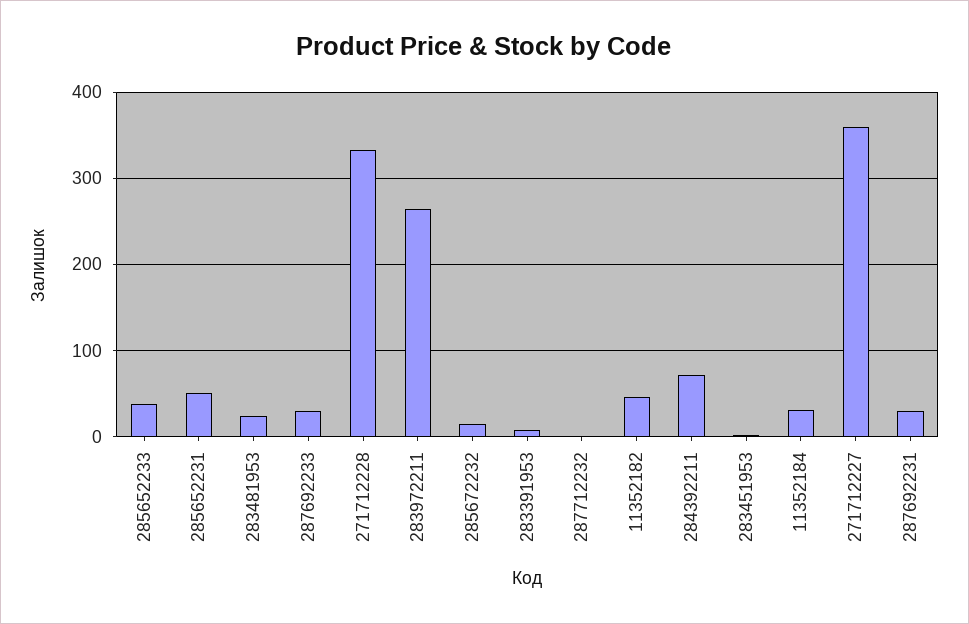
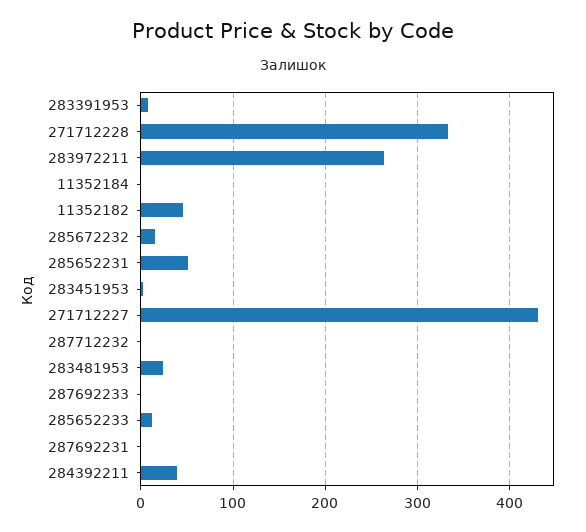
285652233: 40 -> 10
287692233: 30 -> 0
284392211: 70 -> 40
11352184: 30 -> 0
271712227: 360 -> 430
287692231: 30 -> 0

